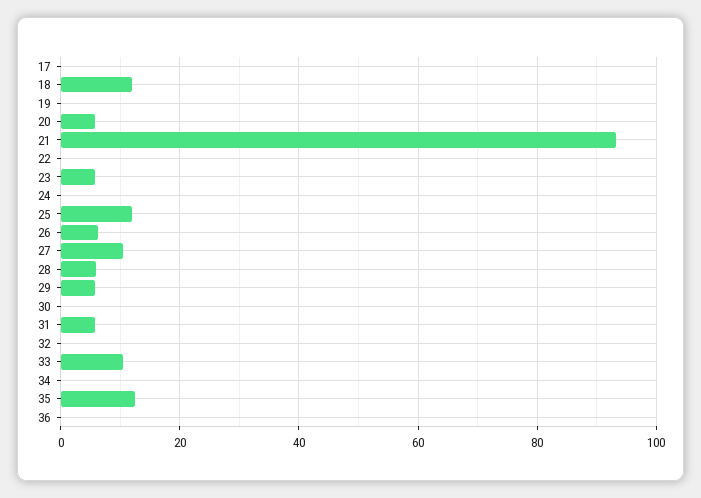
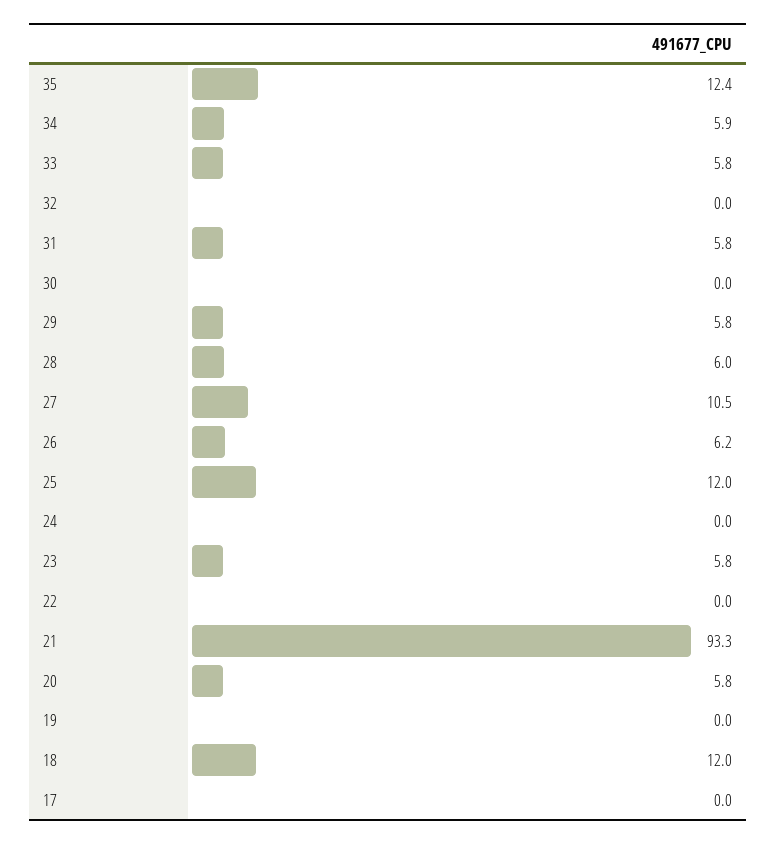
33: 10 -> 5.8
34: 0 -> 5.9
36: 0 -> none

